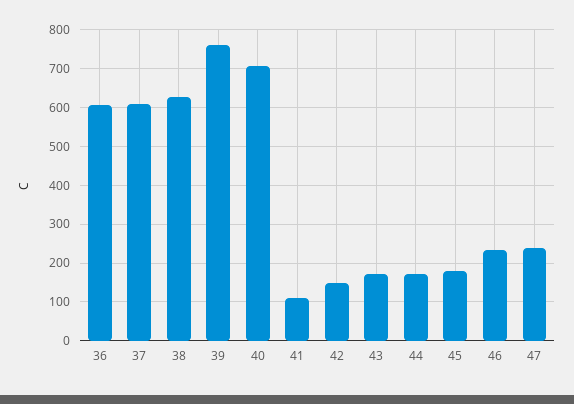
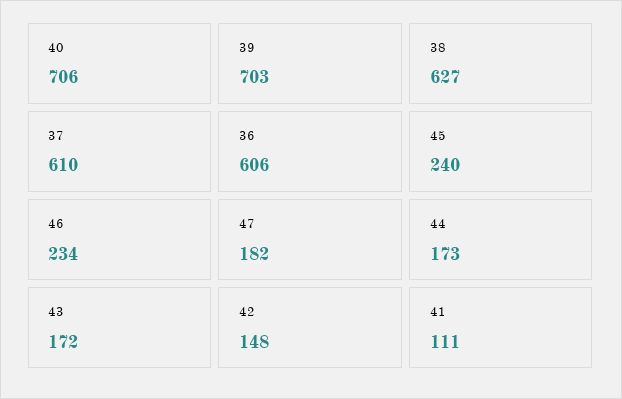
39: 760 -> 703
45: 180 -> 240
47: 240 -> 182

